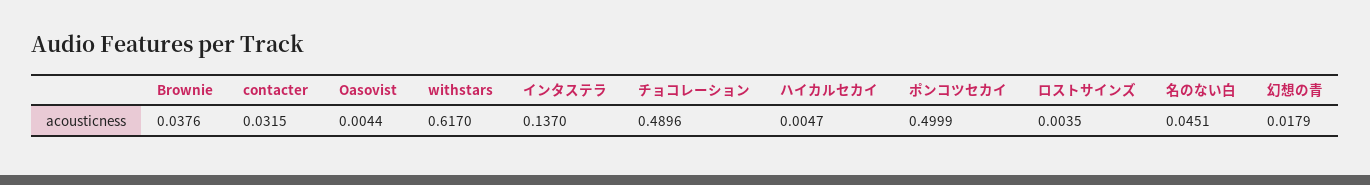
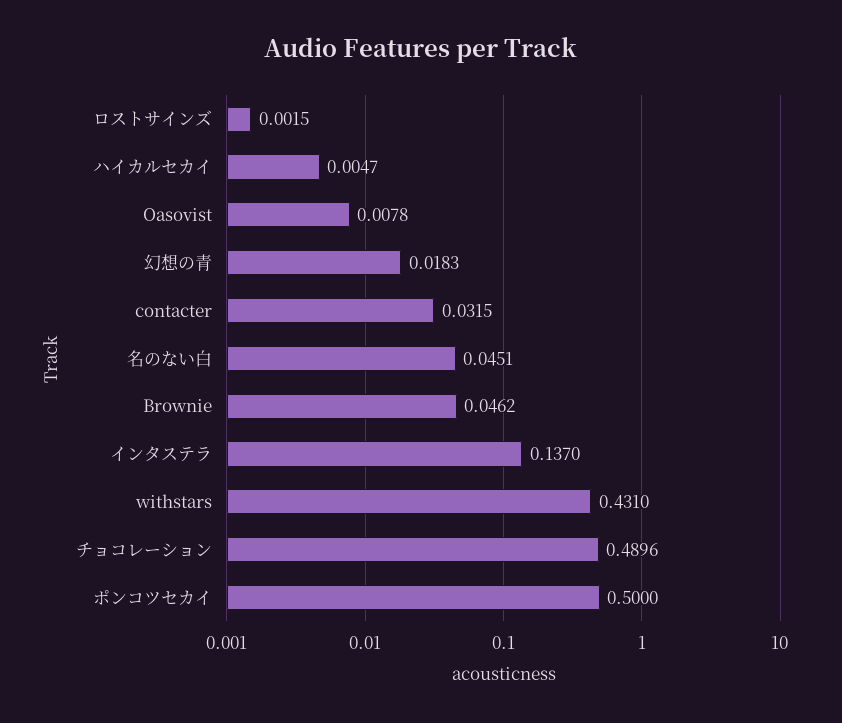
Brownie: 0.0376 -> 0.0462
Oasovist: 0.0044 -> 0.0078
withstars: 0.617 -> 0.431
ポンコツセカイ: 0.4999 -> 0.5
ロストサインズ: 0.0035 -> 0.0015
幻想の青: 0.0179 -> 0.0183

